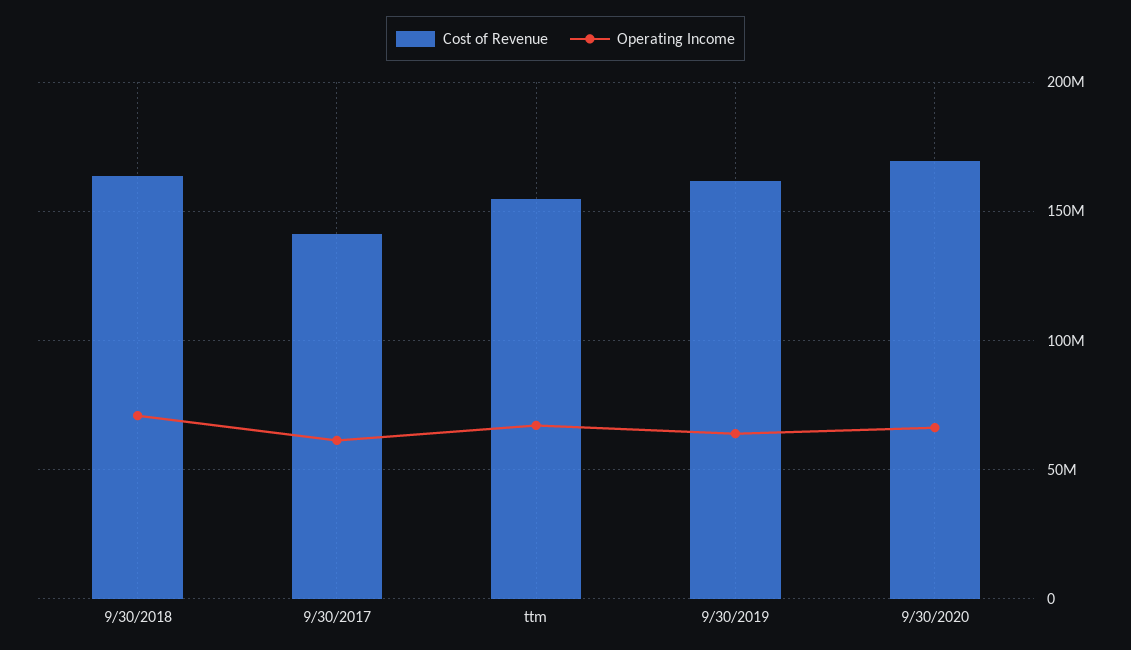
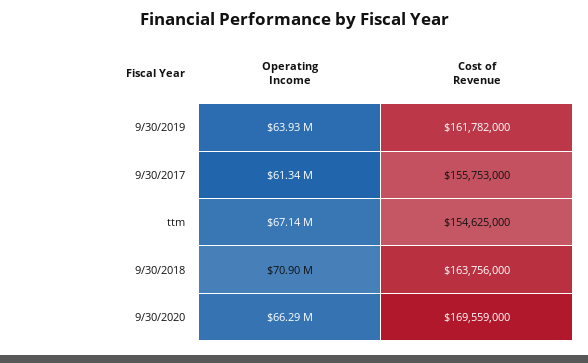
Cost of Revenue, 9/30/2017: 140000000 -> 155753000

